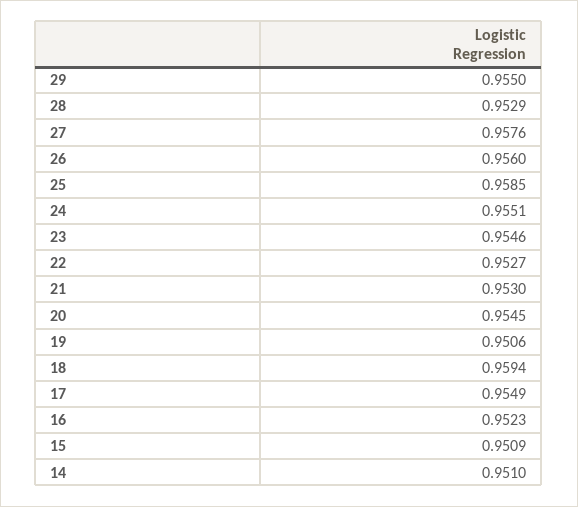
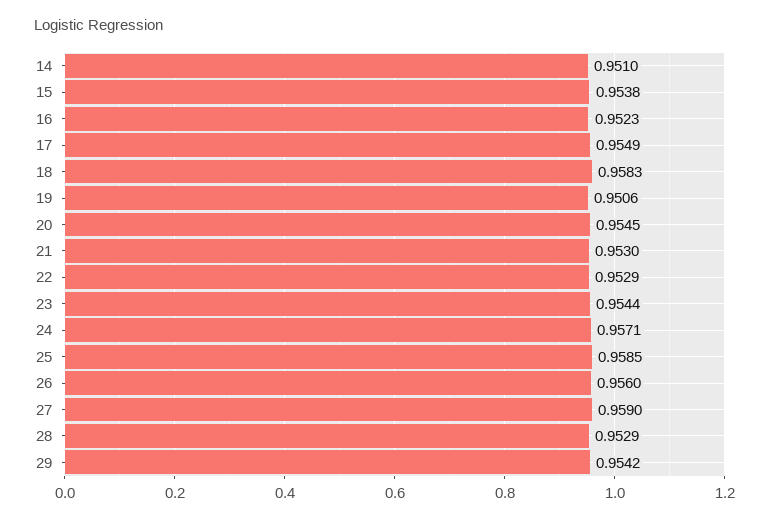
29: 0.955 -> 0.9542
27: 0.9576 -> 0.959
24: 0.9551 -> 0.9571
23: 0.9546 -> 0.9544
22: 0.9527 -> 0.9529
18: 0.9594 -> 0.9583
15: 0.9509 -> 0.9538

